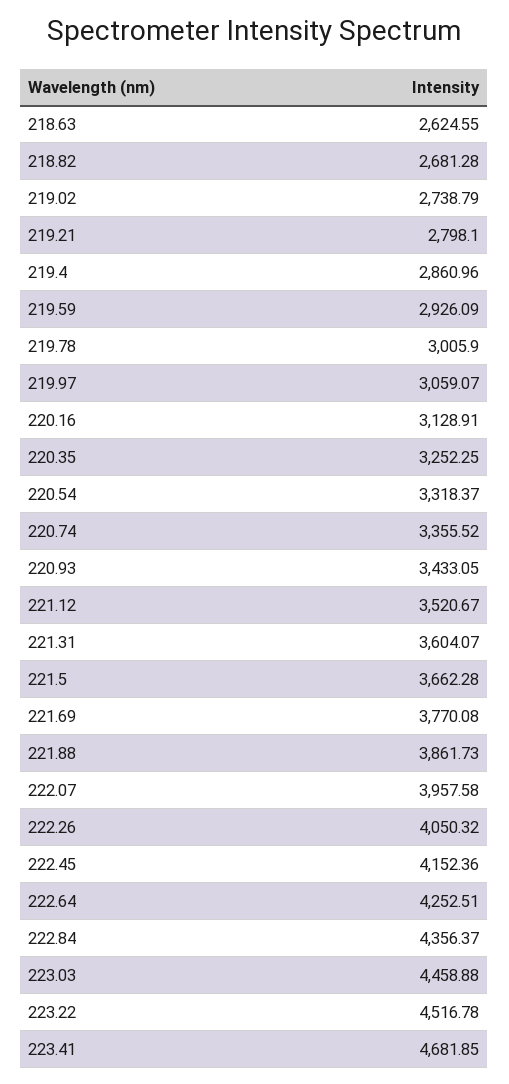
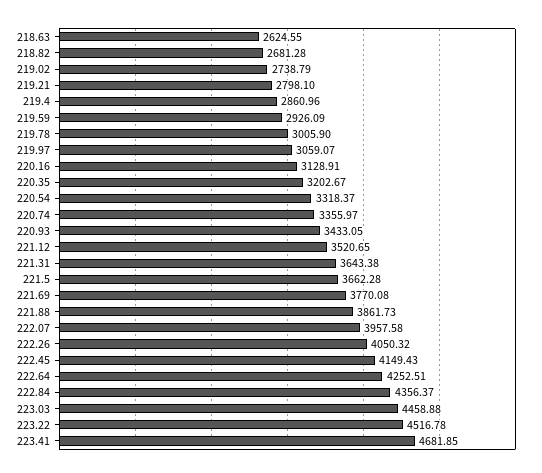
220.35: 3252.25 -> 3202.67
220.74: 3355.52 -> 3355.97
221.12: 3520.67 -> 3520.65
221.31: 3604.07 -> 3643.38
222.45: 4152.36 -> 4149.43

